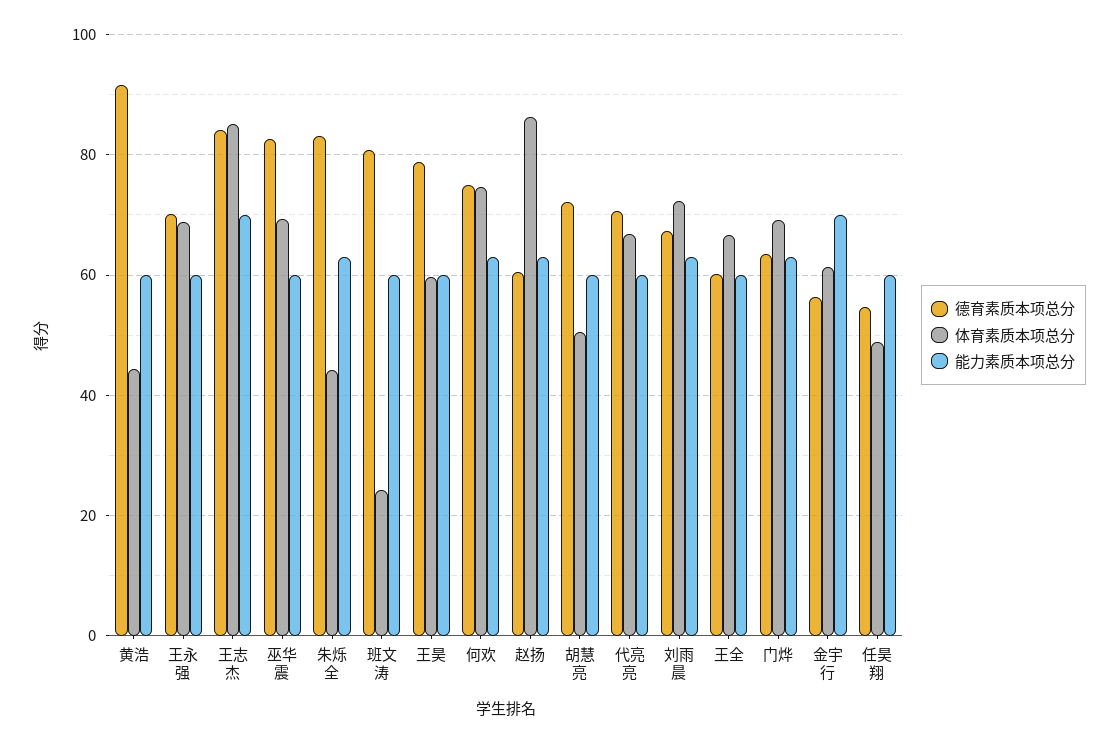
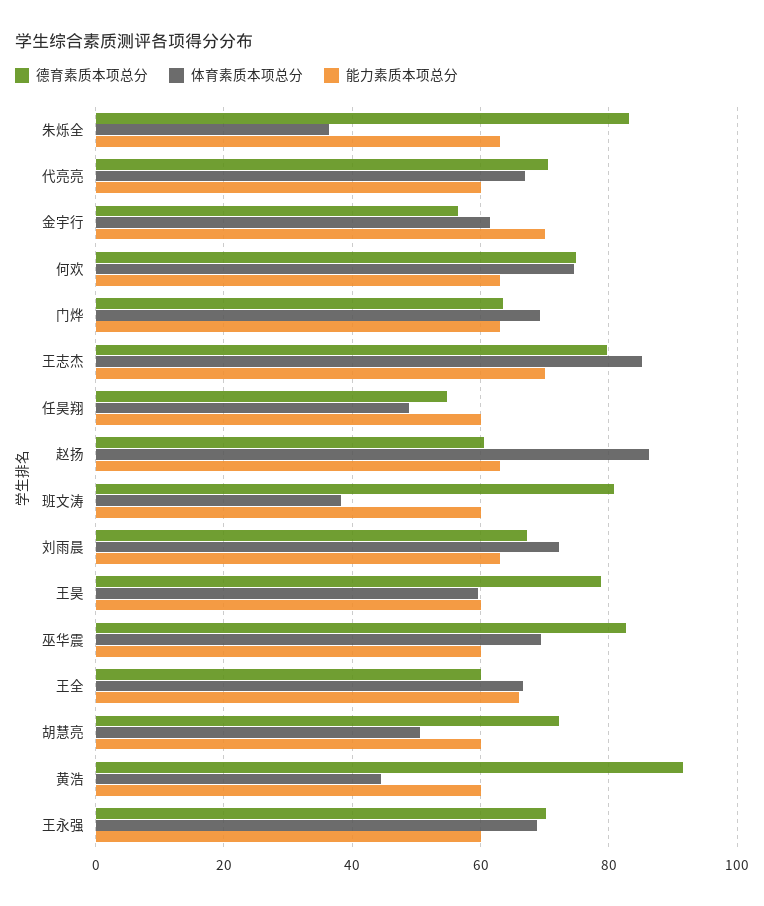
德育素质本项总分, 王志杰: 84 -> 80
体育素质本项总分, 朱烁全: 44 -> 36
体育素质本项总分, 班文涛: 24 -> 38
能力素质本项总分, 王全: 60 -> 66

